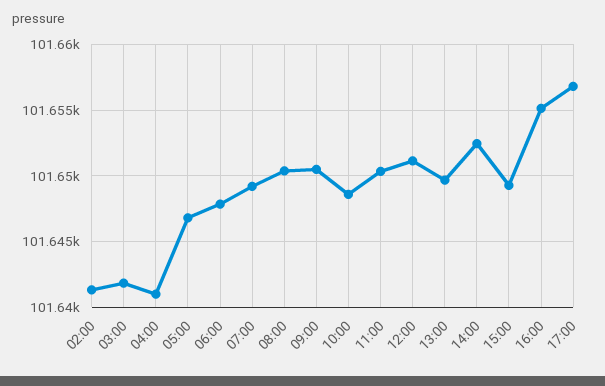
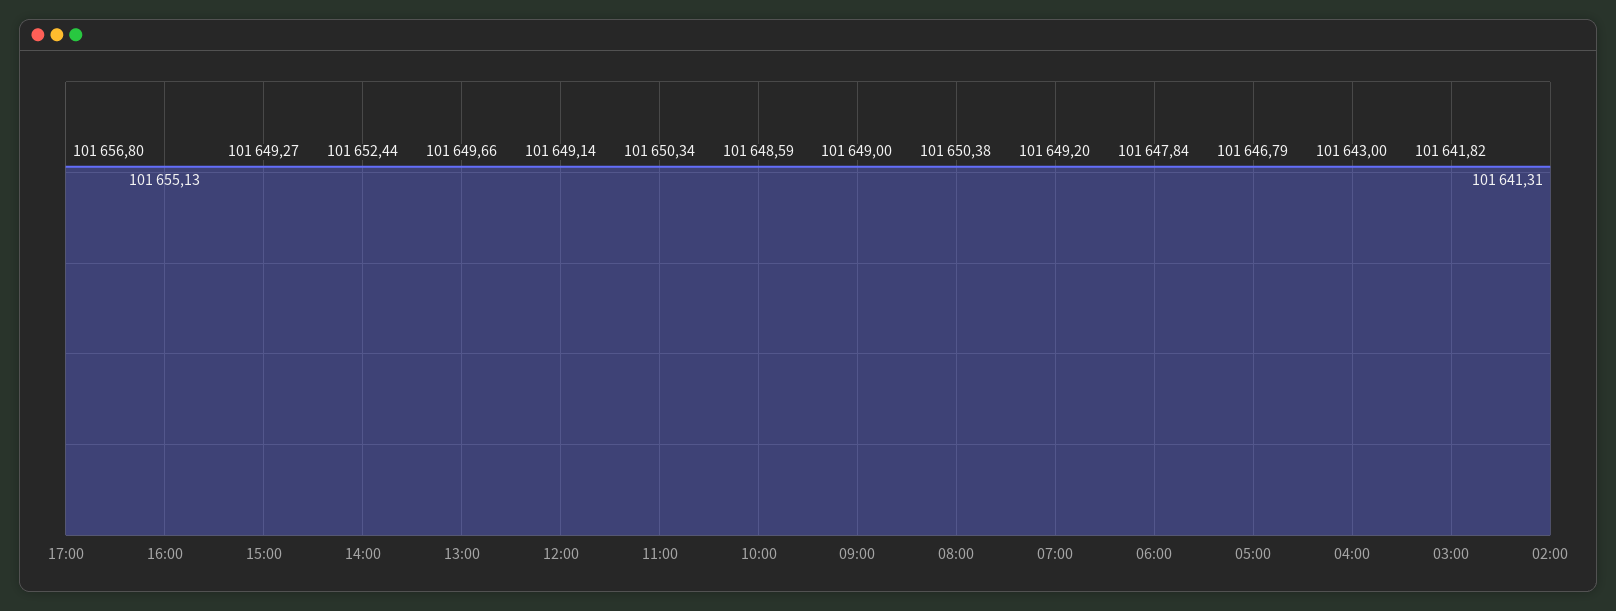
04:00: 101641 -> 101643
09:00: 101650.5 -> 101649
12:00: 101651 -> 101649.14

